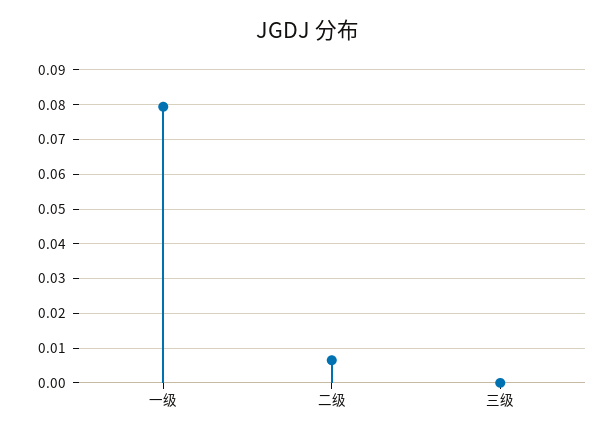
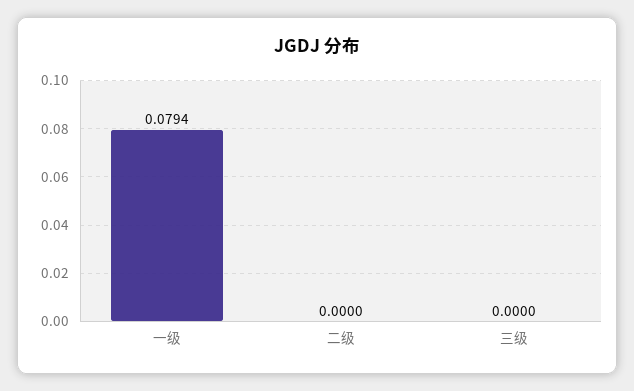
二级: 0.006 -> 0

